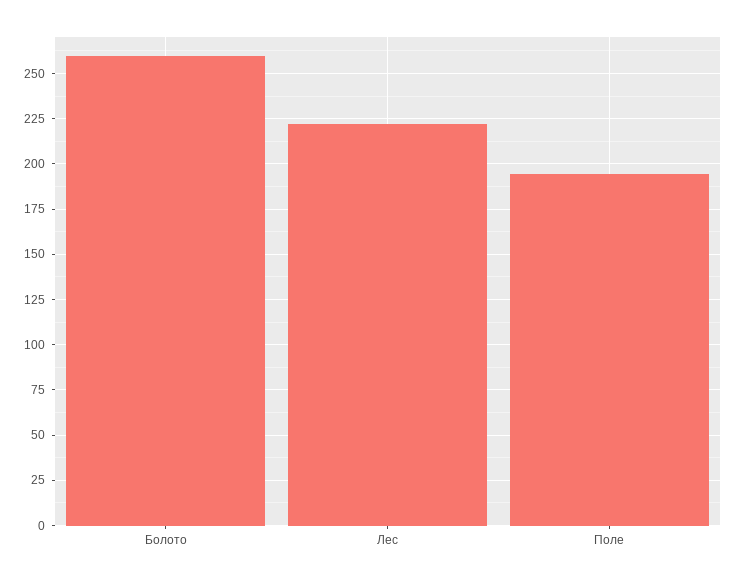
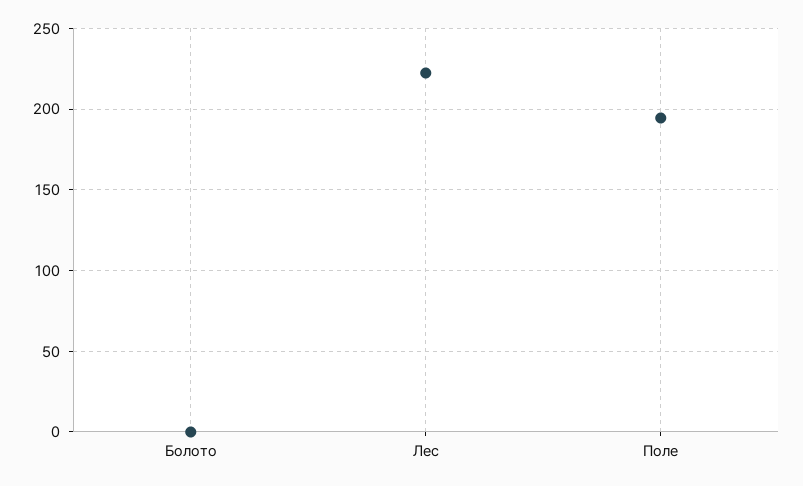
Болото: 260 -> 0

